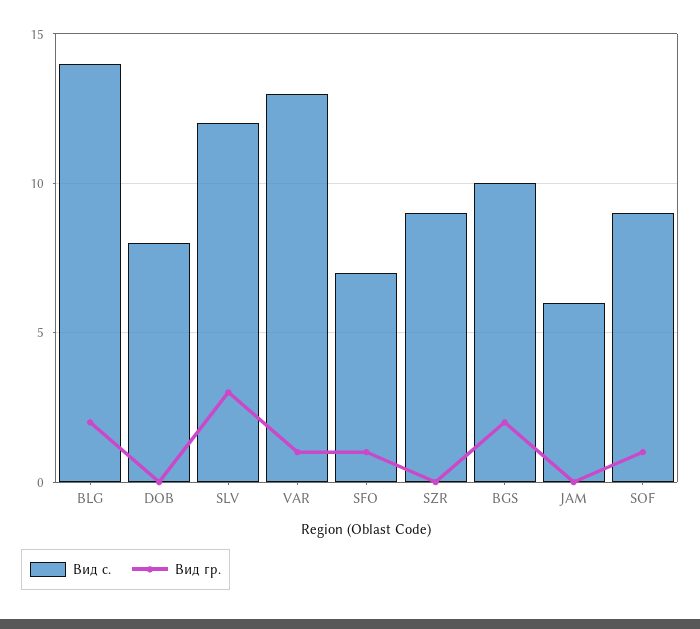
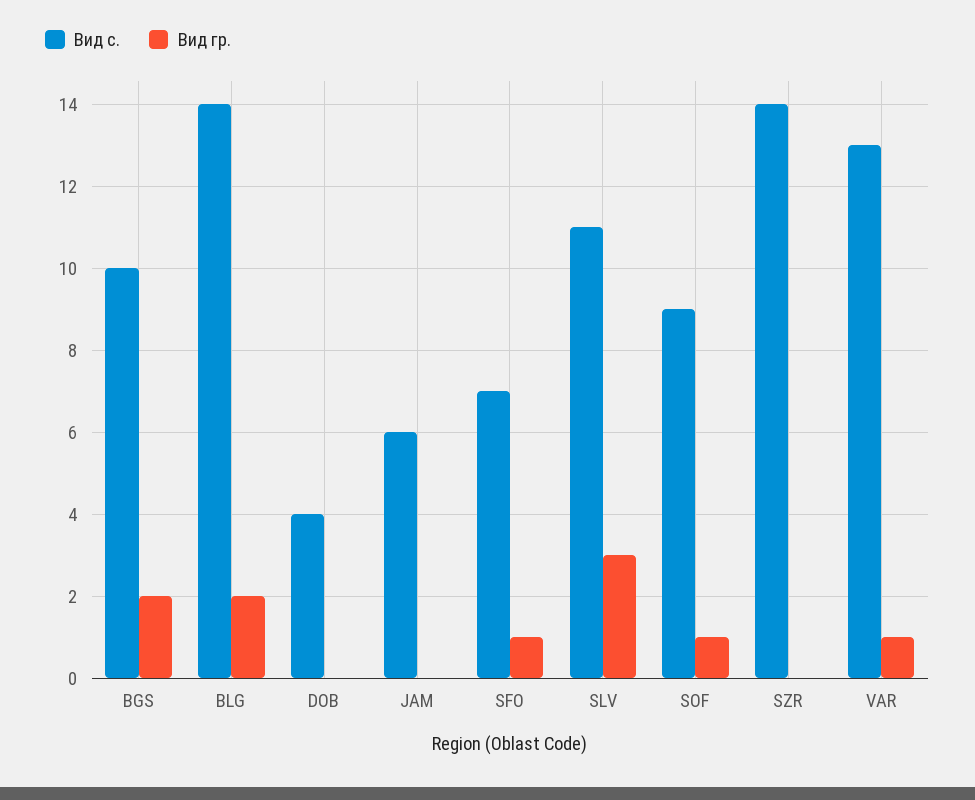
Вид с., DOB: 8 -> 4
Вид с., SLV: 12 -> 11
Вид с., SZR: 9 -> 14

